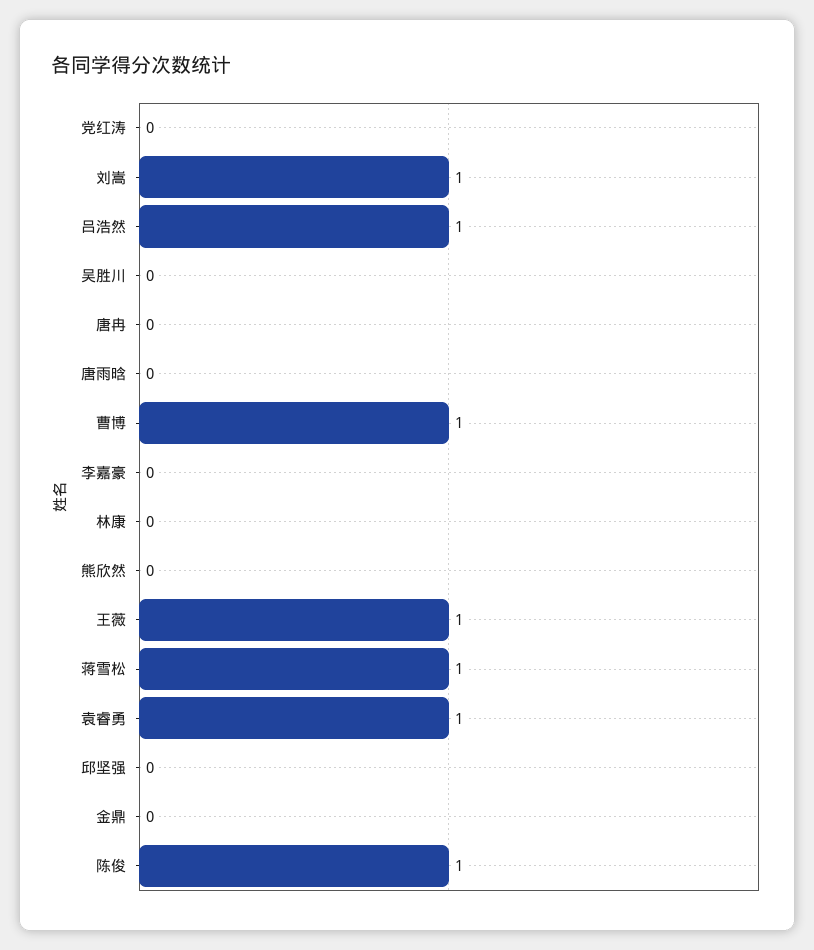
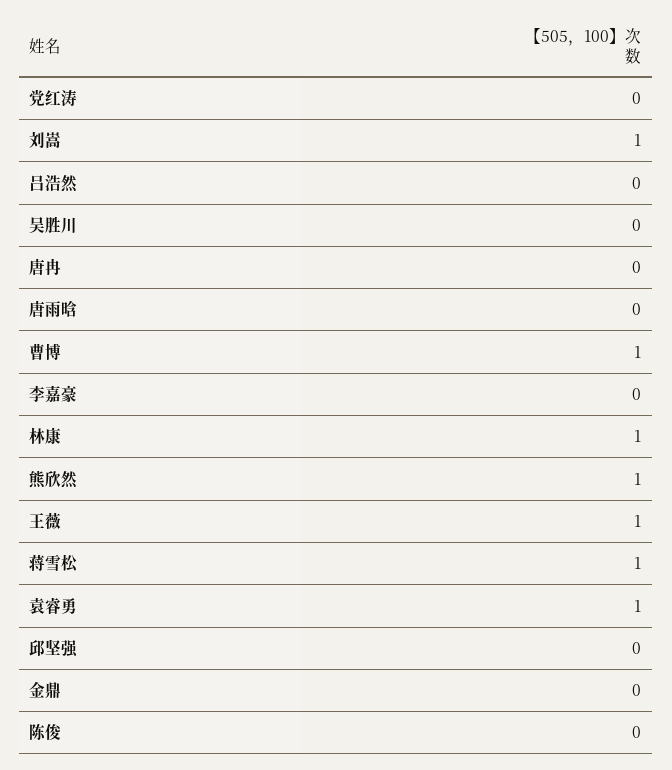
吕浩然: 1 -> 0
林康: 0 -> 1
熊欣然: 0 -> 1
陈俊: 1 -> 0

